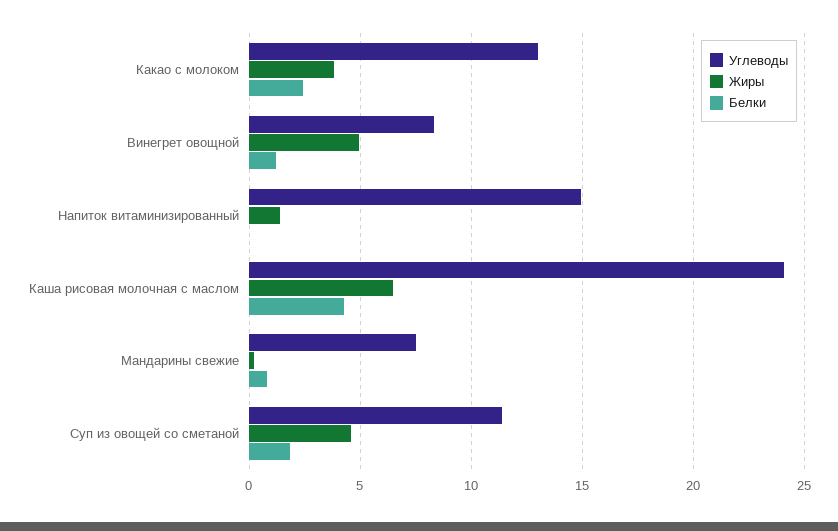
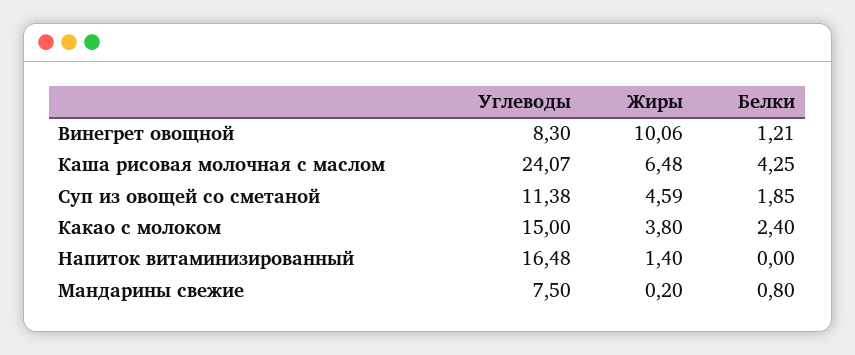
Углеводы, Какао с молоком: 13 -> 15
Жиры, Винегрет овощной: 5 -> 10.06
Углеводы, Напиток витаминизированный: 15 -> 16.48

